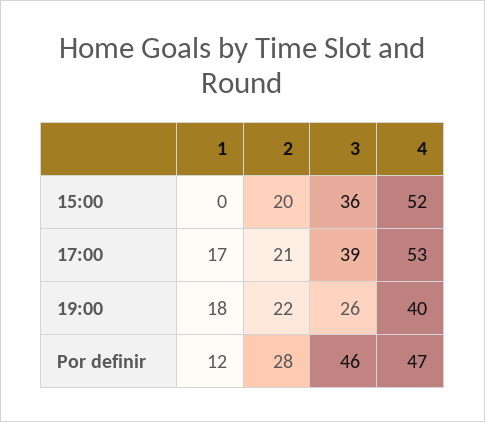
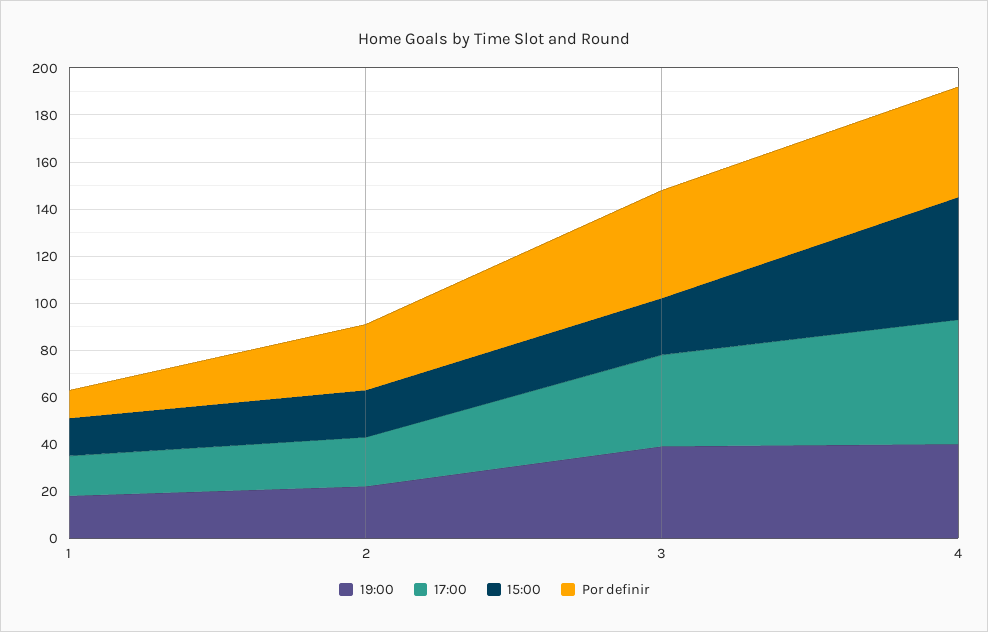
15:00, 1: 0 -> 15
15:00, 3: 36 -> 25
19:00, 3: 26 -> 40

